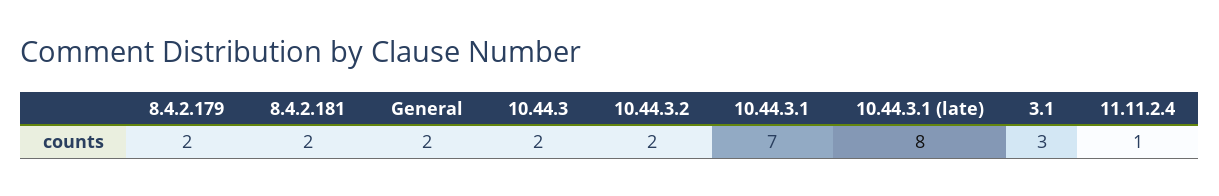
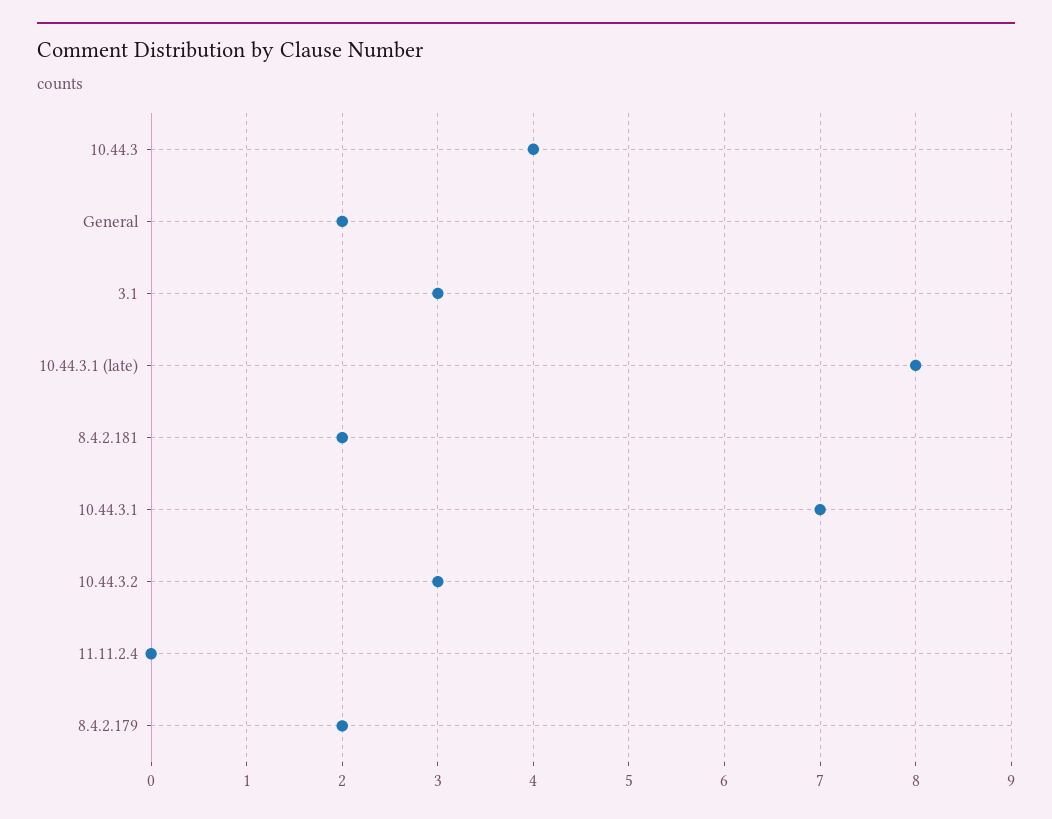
10.44.3: 2 -> 4
10.44.3.2: 2 -> 3
11.11.2.4: 1 -> 0

